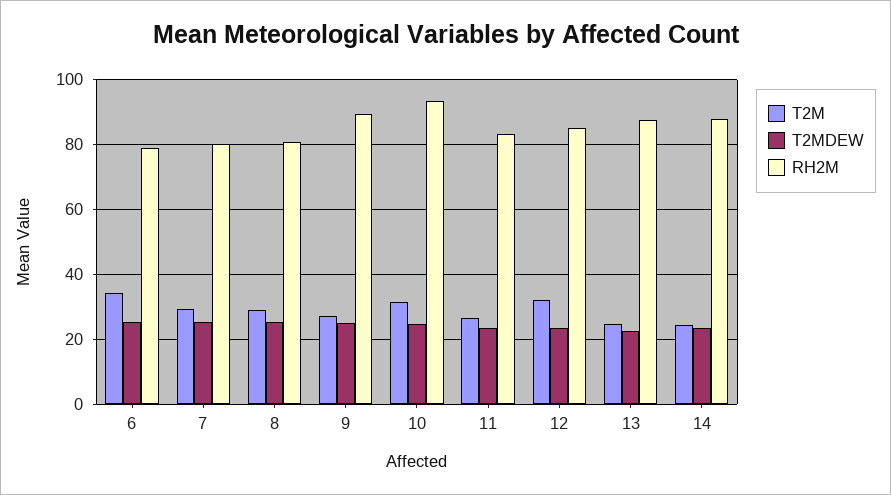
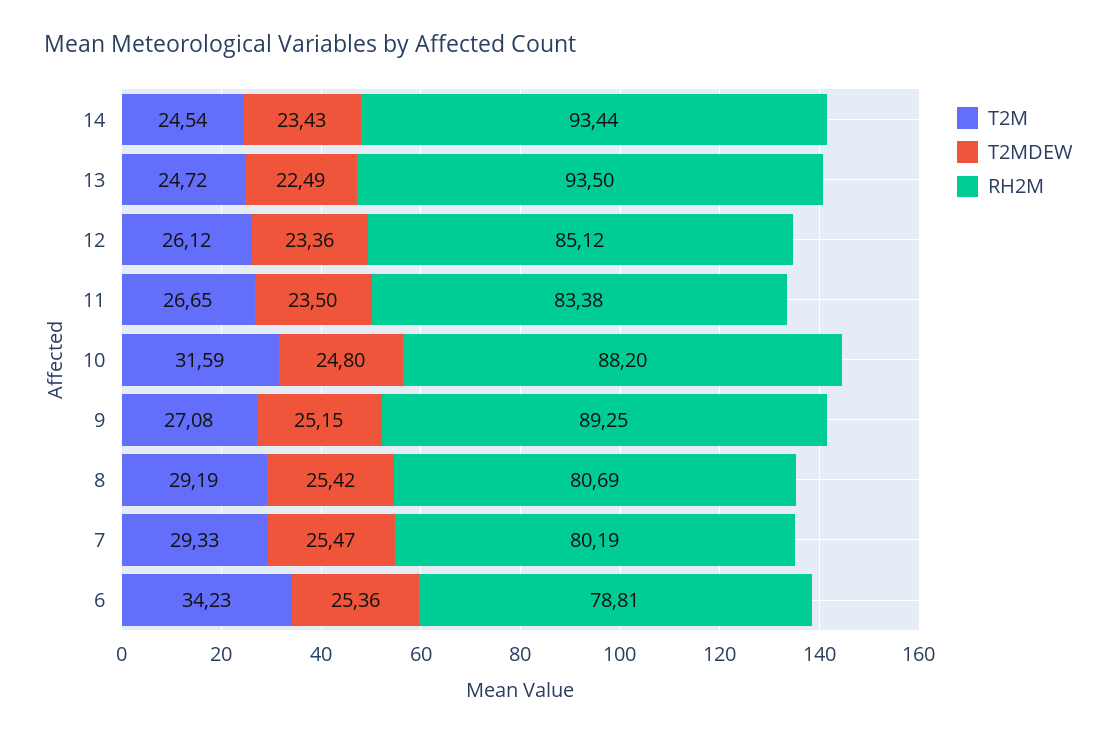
RH2M, 10: 94 -> 88.2
T2M, 12: 32 -> 26.12
RH2M, 13: 88 -> 93.5
RH2M, 14: 88 -> 93.44

